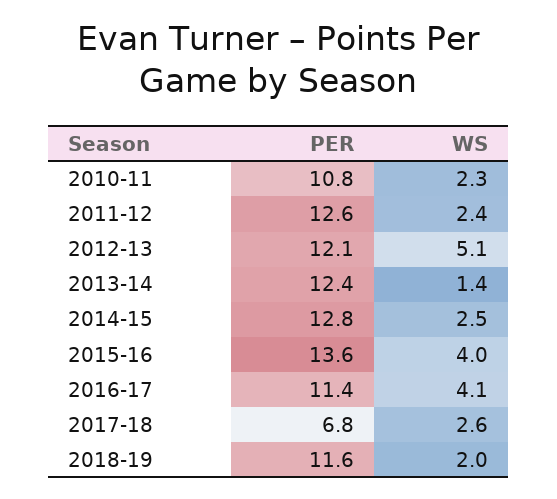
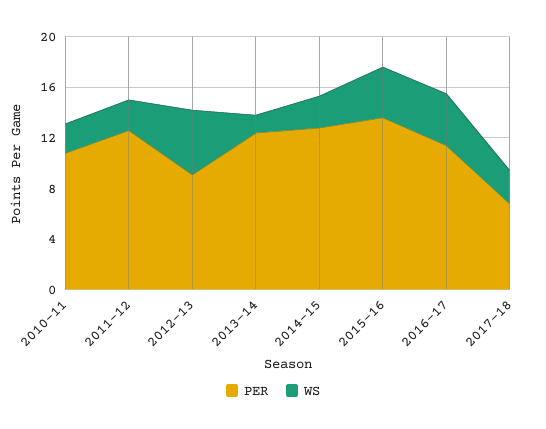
PER, 2012-13: 12.1 -> 9
PER, 2018-19: 11.6 -> none
WS, 2018-19: 2 -> none

